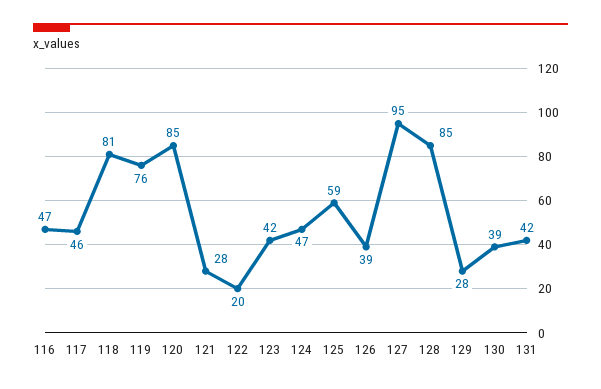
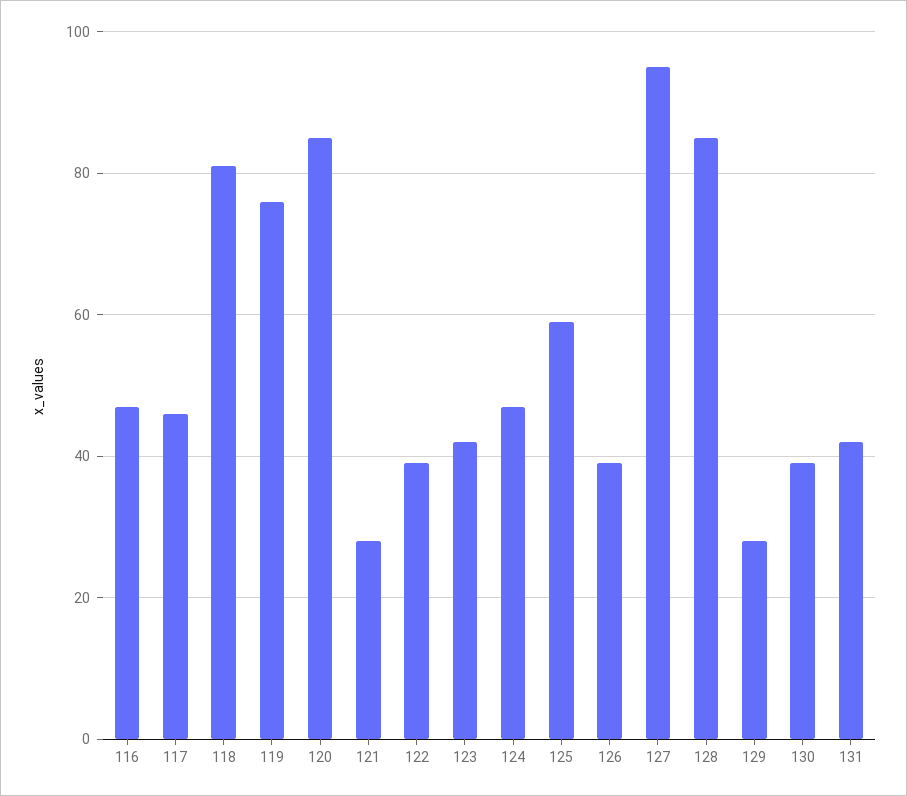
122: 20 -> 40

